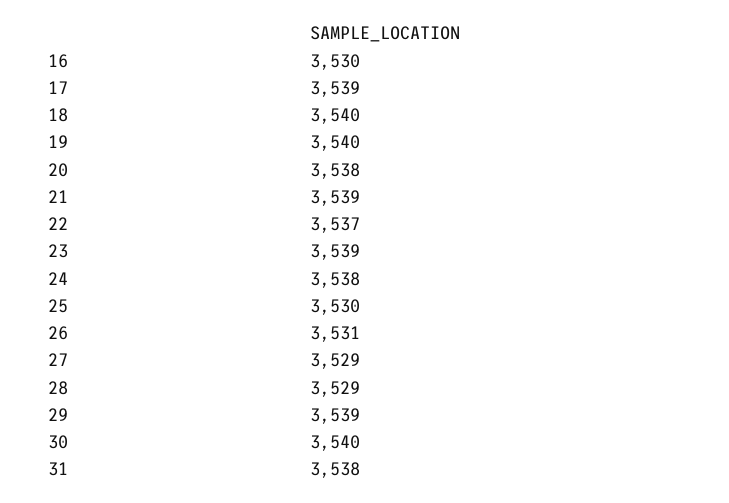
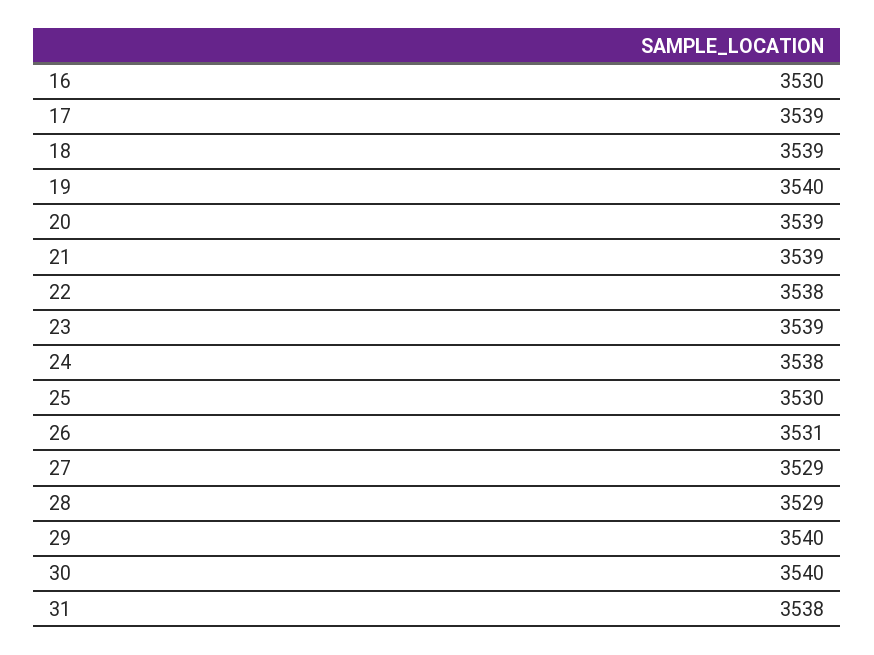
18: 3540 -> 3539
20: 3538 -> 3539
22: 3537 -> 3538
29: 3539 -> 3540

